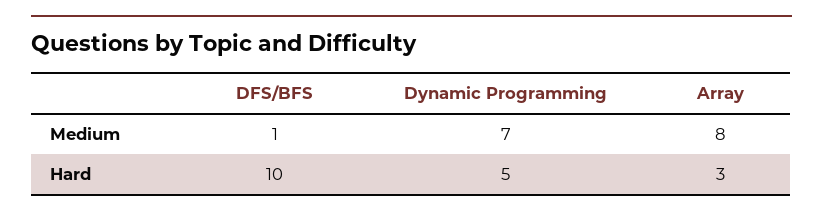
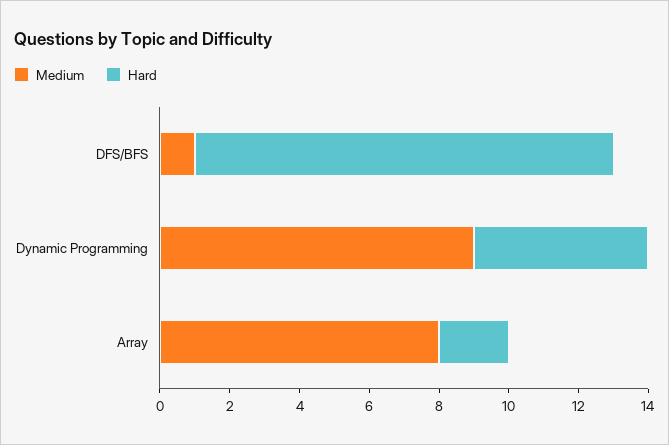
Medium, Dynamic Programming: 7 -> 9
Hard, DFS/BFS: 10 -> 12
Hard, Array: 3 -> 2

